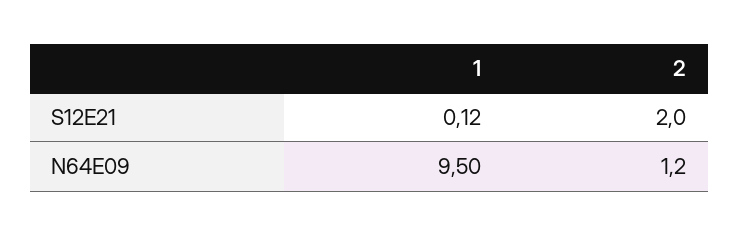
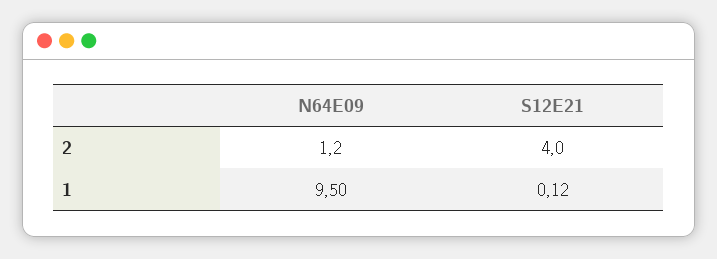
2, S12E21: 2 -> 4

